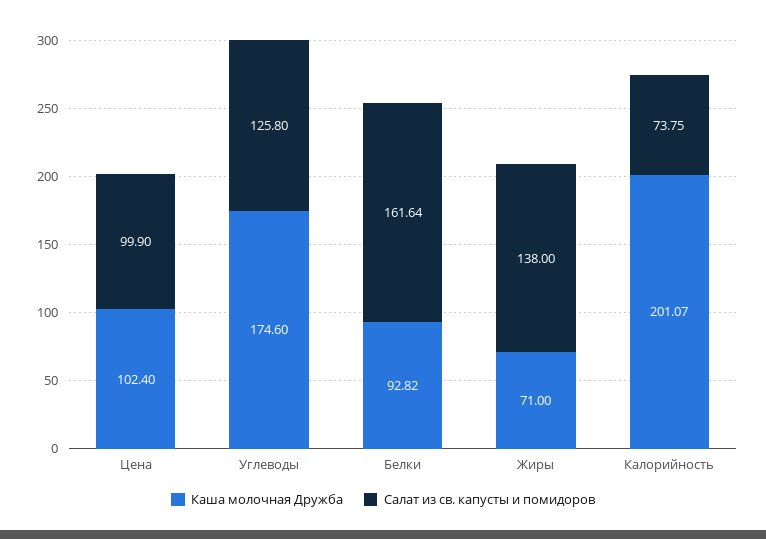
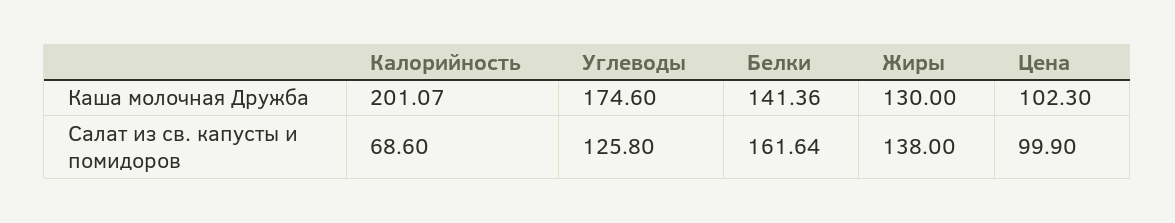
Каша молочная Дружба, Цена: 102.4 -> 102.3
Каша молочная Дружба, Белки: 92.82 -> 141.36
Каша молочная Дружба, Жиры: 71 -> 130
Салат из св. капусты и помидоров, Калорийность: 73.75 -> 68.6

